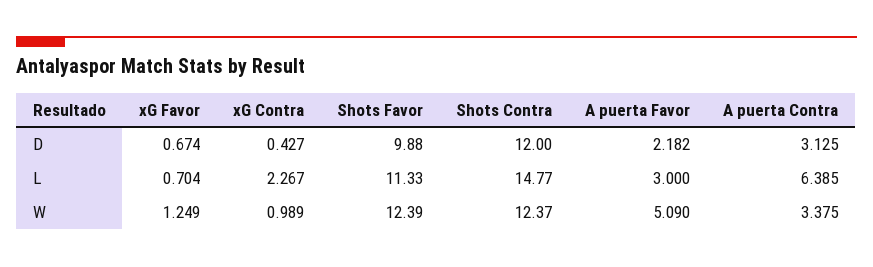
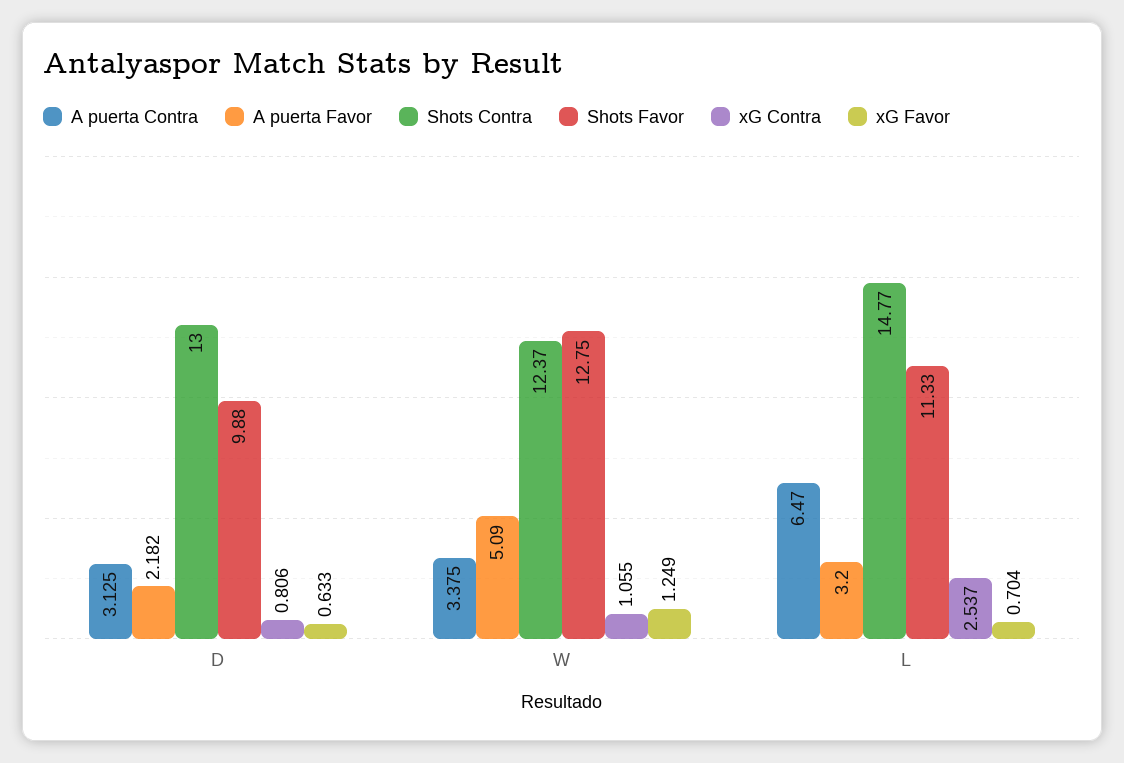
xG Favor, D: 0.674 -> 0.633
xG Contra, D: 0.427 -> 0.806
Shots Contra, D: 12 -> 13
xG Contra, L: 2.267 -> 2.537
A puerta Favor, L: 3 -> 3.2
A puerta Contra, L: 6.385 -> 6.47
xG Contra, W: 0.989 -> 1.055
Shots Favor, W: 12.39 -> 12.75

